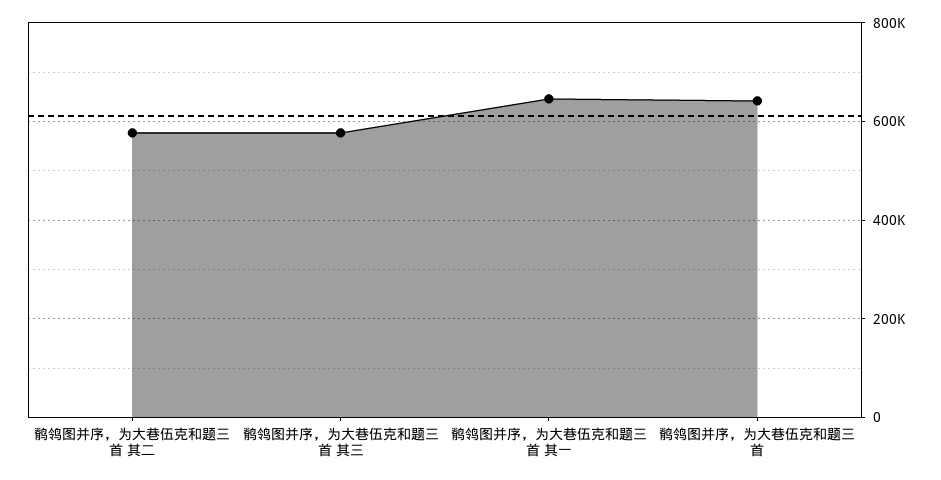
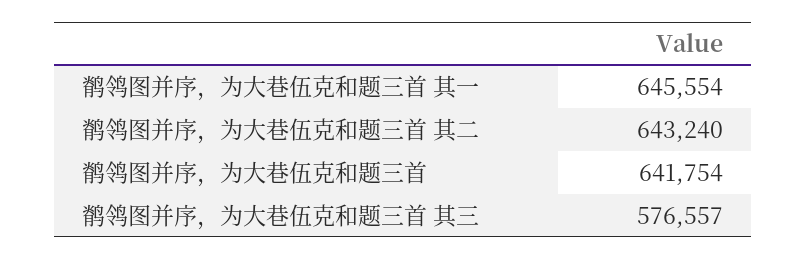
鹡鸰图并序，为大巷伍克和题三首 其二: 580000 -> 643240

